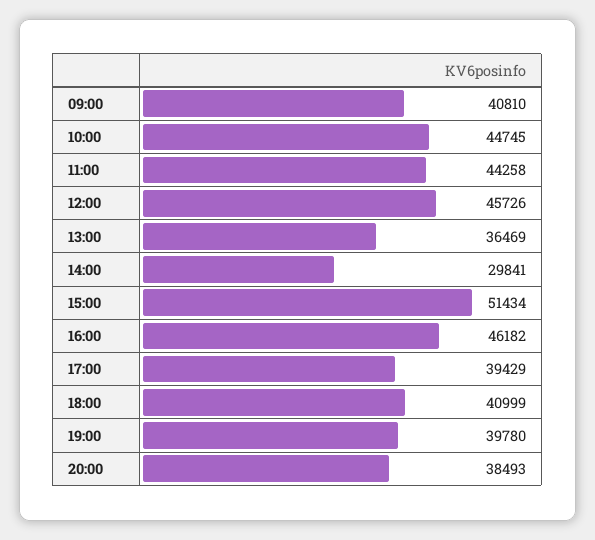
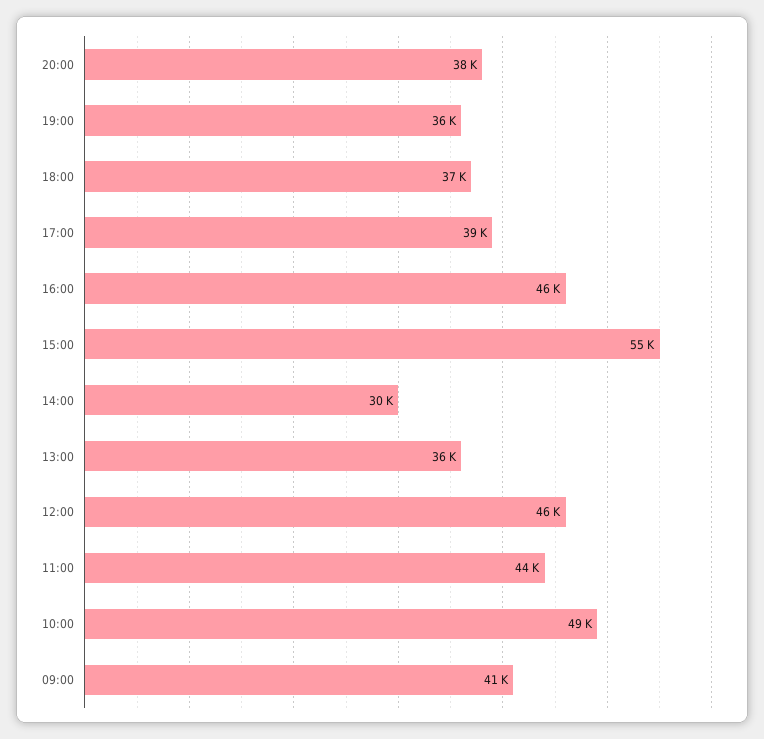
10:00: 44745 -> 49000
15:00: 51434 -> 55000
18:00: 40999 -> 37000
19:00: 39780 -> 36000

